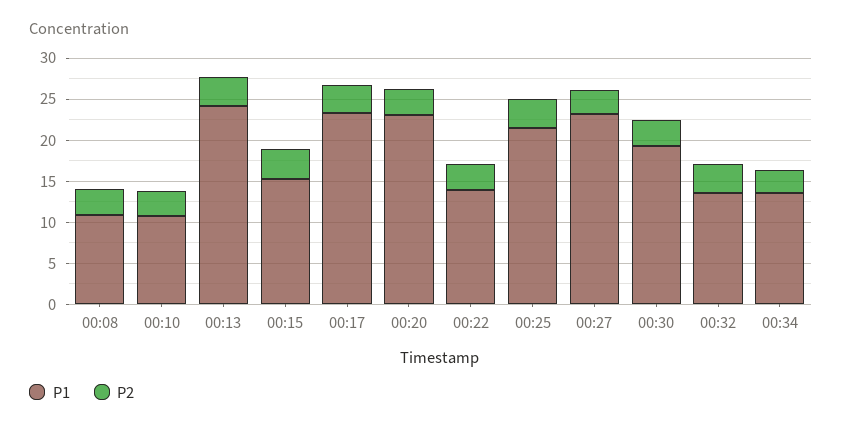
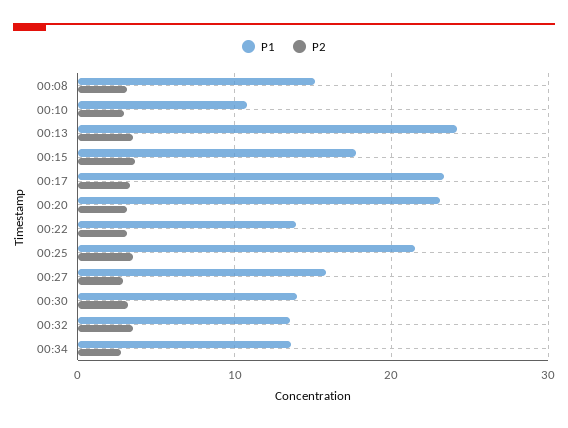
P1, 00:08: 11 -> 15
P1, 00:15: 15 -> 18
P1, 00:27: 23 -> 16
P1, 00:30: 19 -> 14

